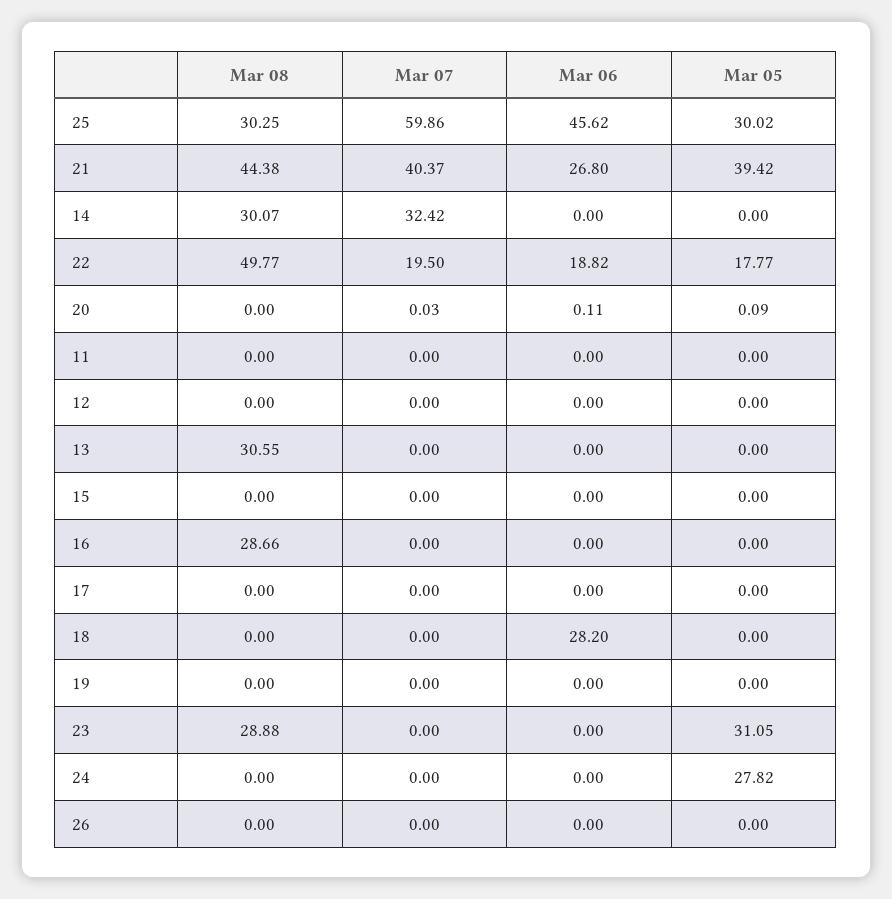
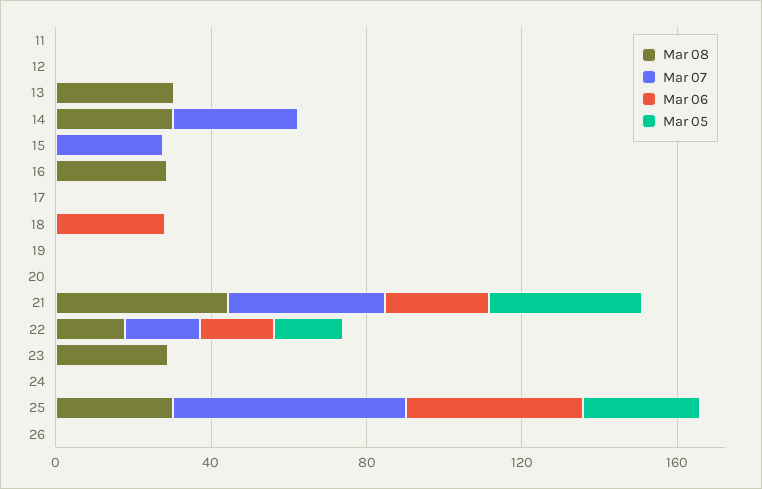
Mar 08, 22: 49.77 -> 20
Mar 07, 15: 0 -> 30
Mar 05, 23: 31.05 -> 0
Mar 05, 24: 27.82 -> 0

